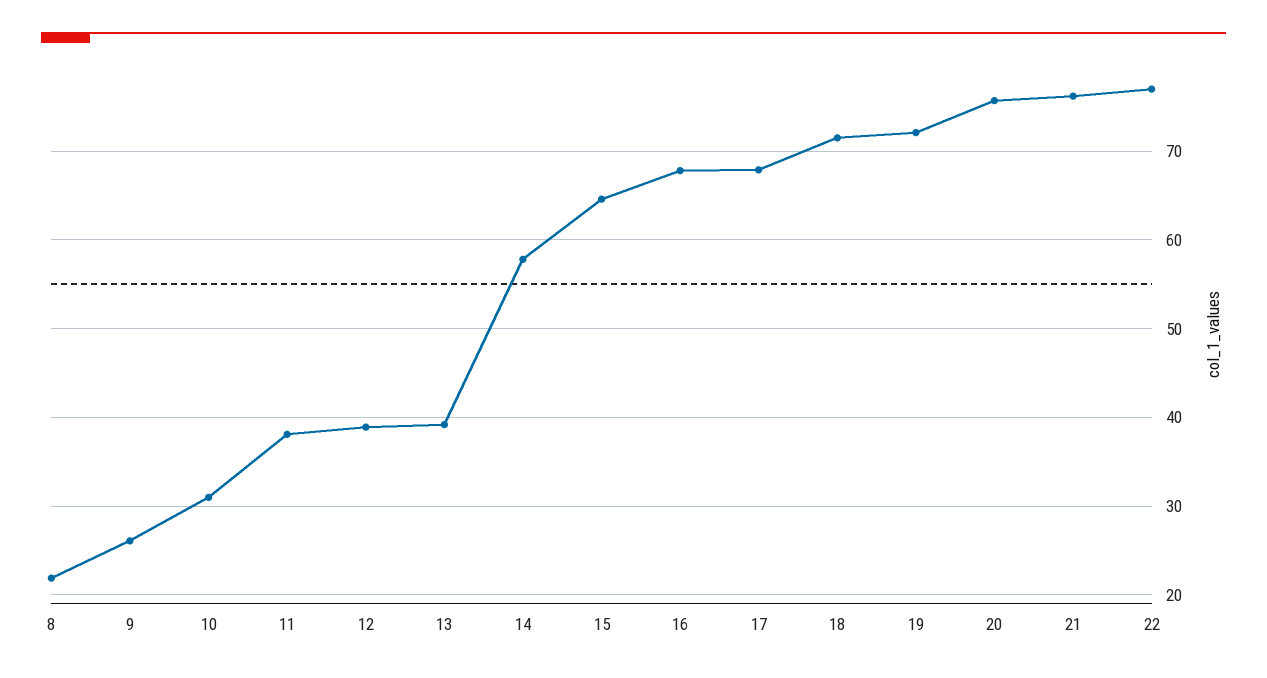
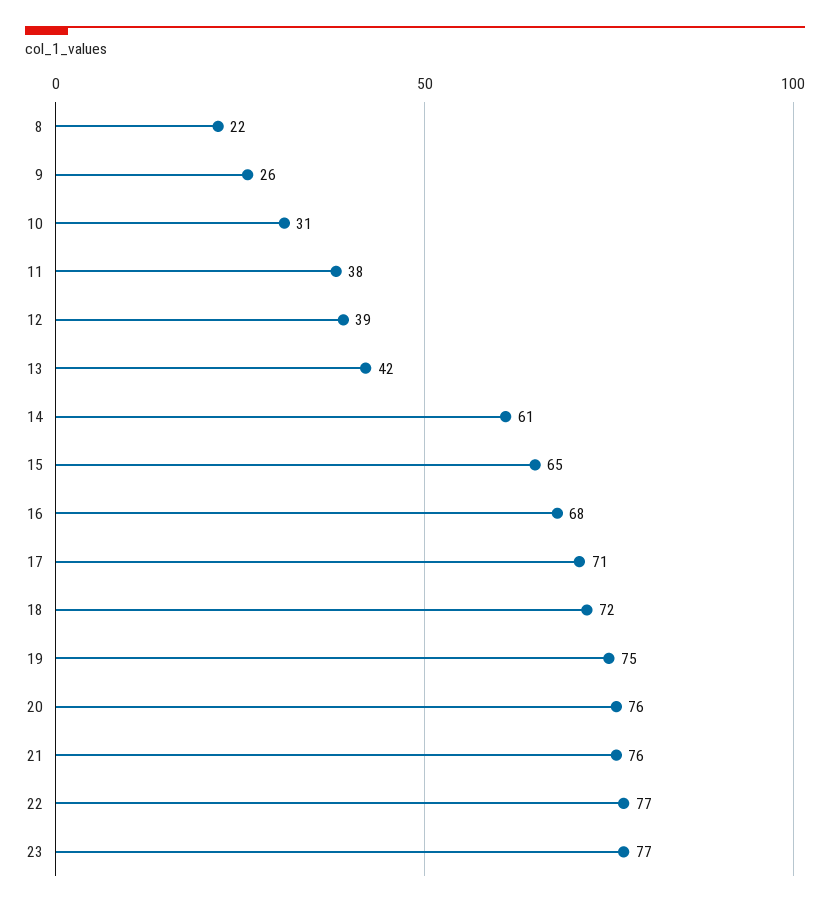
13: 39 -> 42
14: 58 -> 61
17: 68 -> 71
19: 72 -> 75
23: none -> 77

